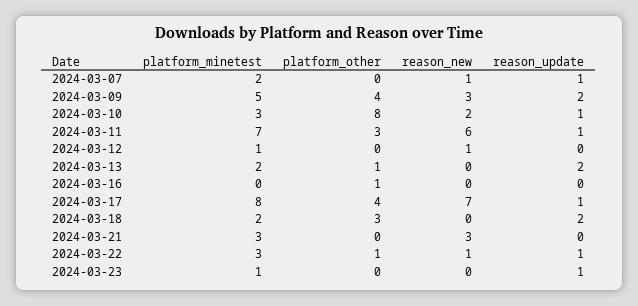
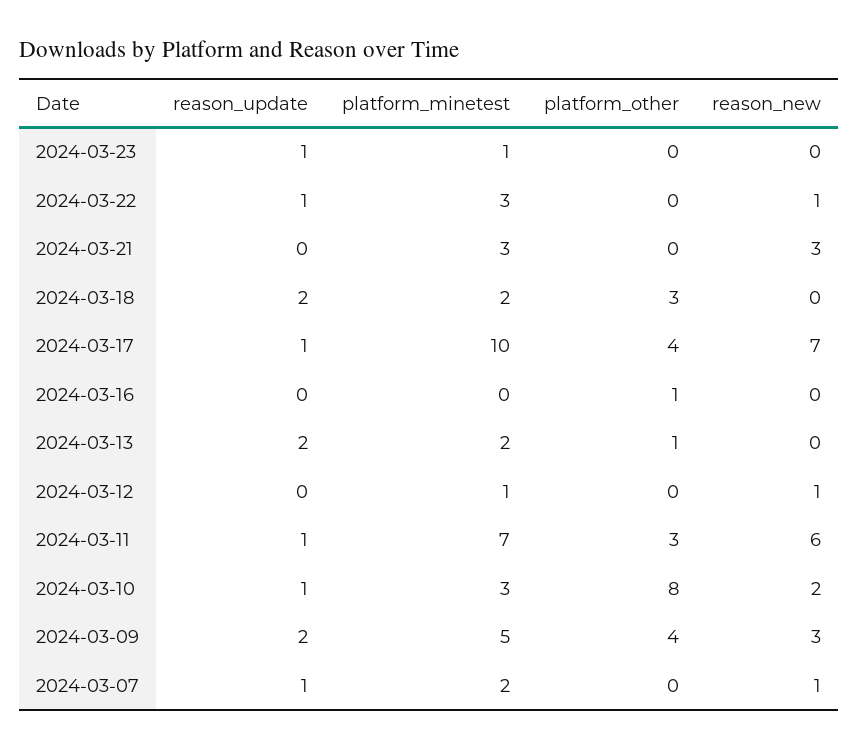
platform_minetest, 2024-03-17: 8 -> 10
platform_other, 2024-03-22: 1 -> 0

